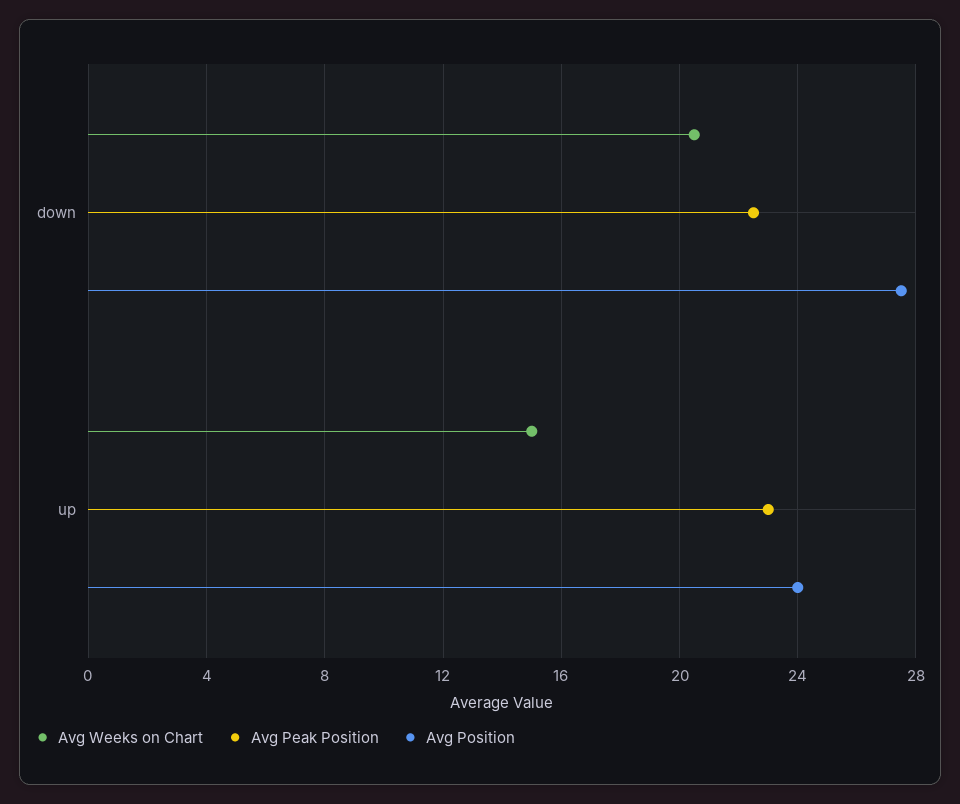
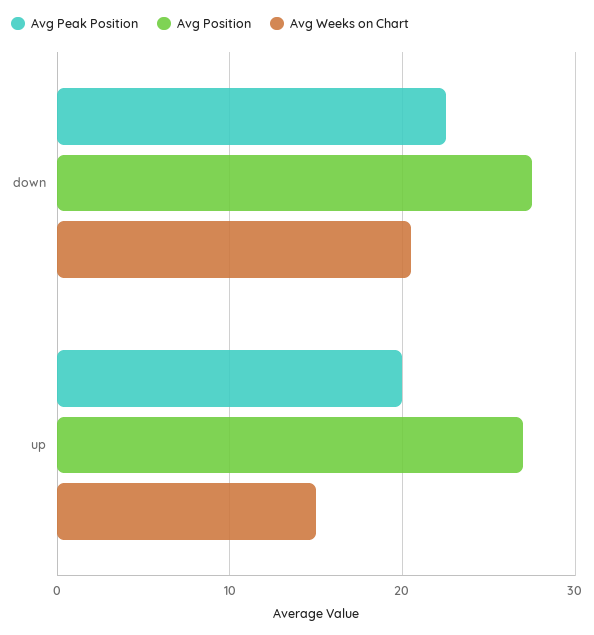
Avg Peak Position, up: 23 -> 20
Avg Position, up: 24 -> 27

